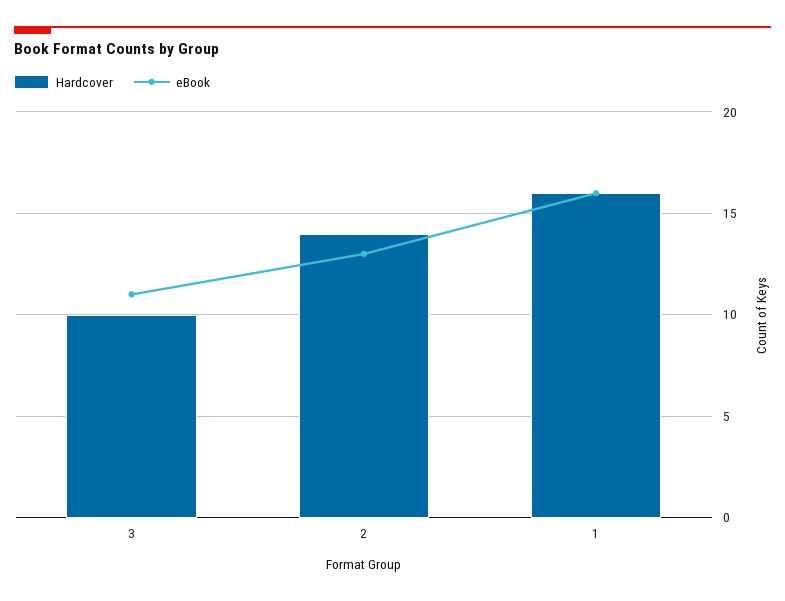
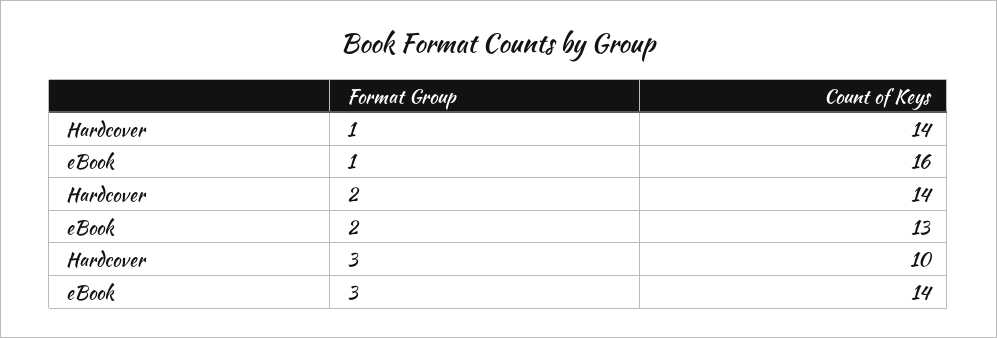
eBook, 3: 11 -> 14
Hardcover, 1: 16 -> 14

